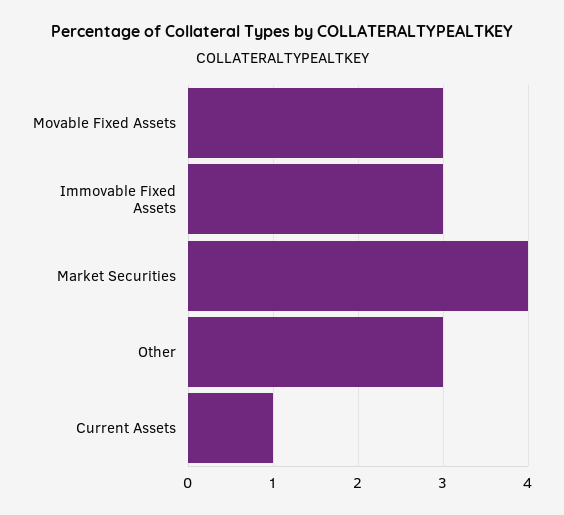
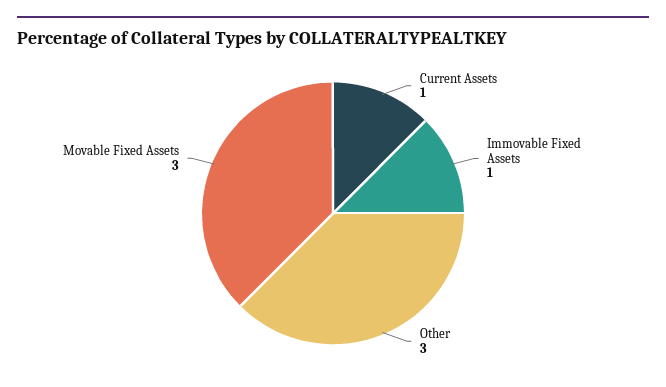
Immovable Fixed Assets: 3 -> 1
Market Securities: 4 -> none

